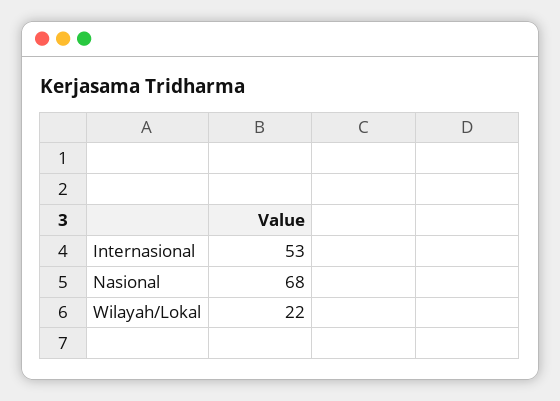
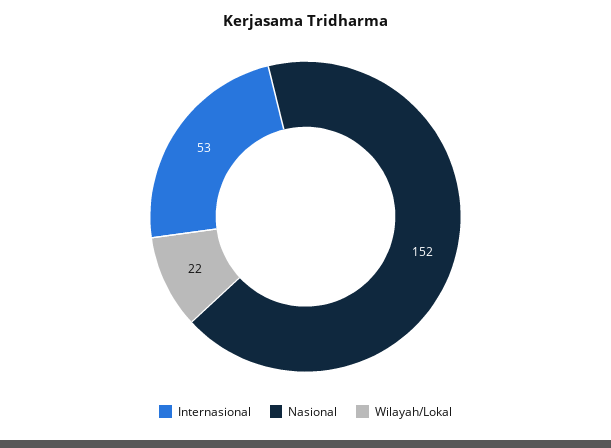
Nasional: 68 -> 152

